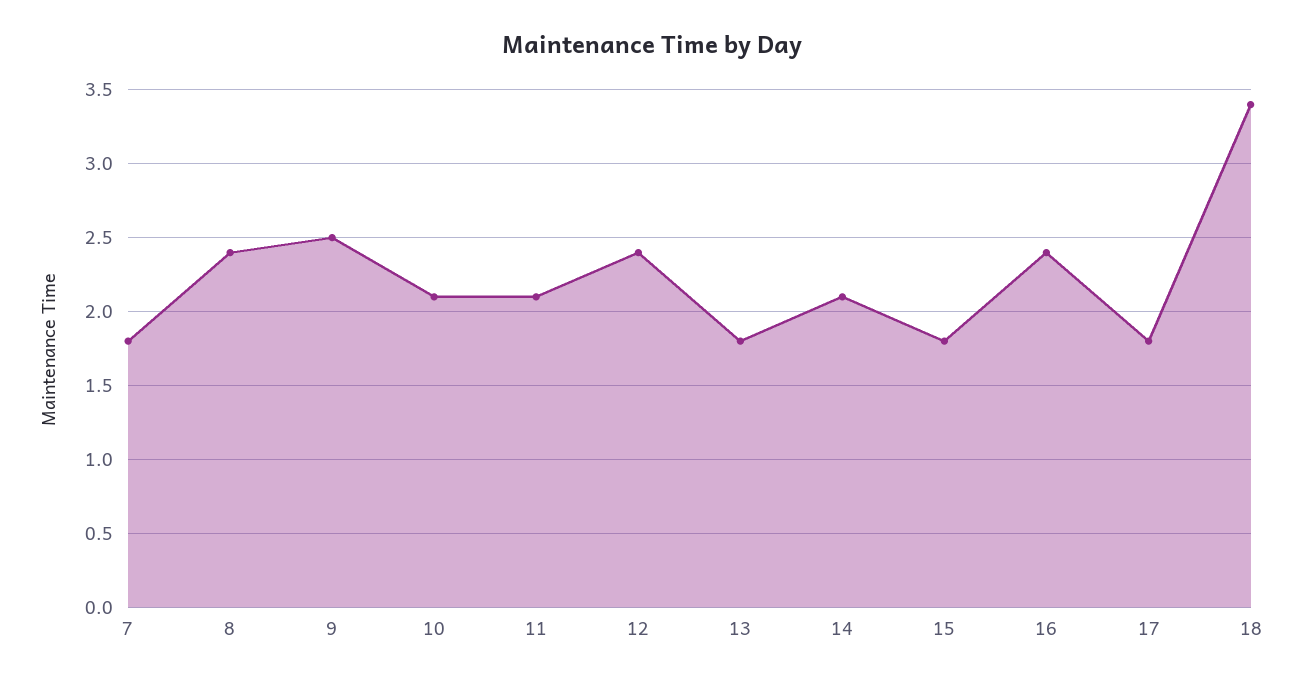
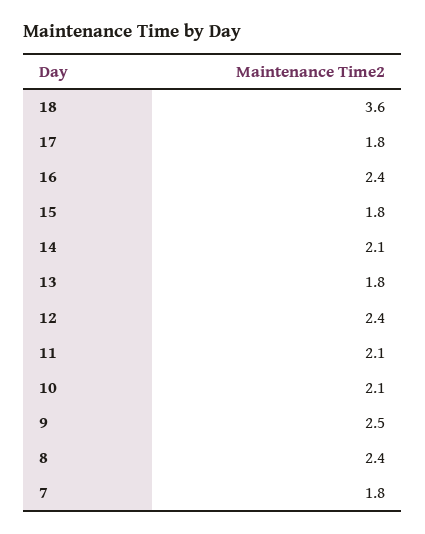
18: 3.4 -> 3.6

